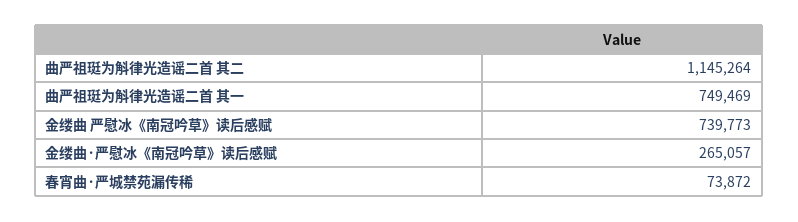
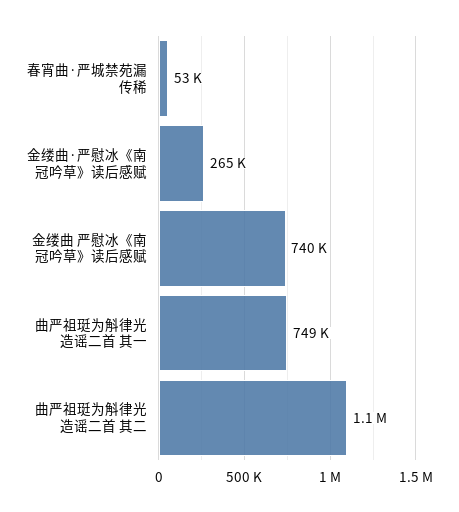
春宵曲·严城禁苑漏传稀: 73872 -> 53000

